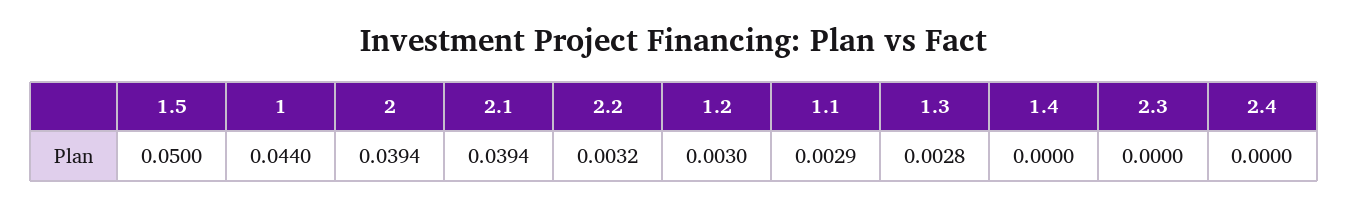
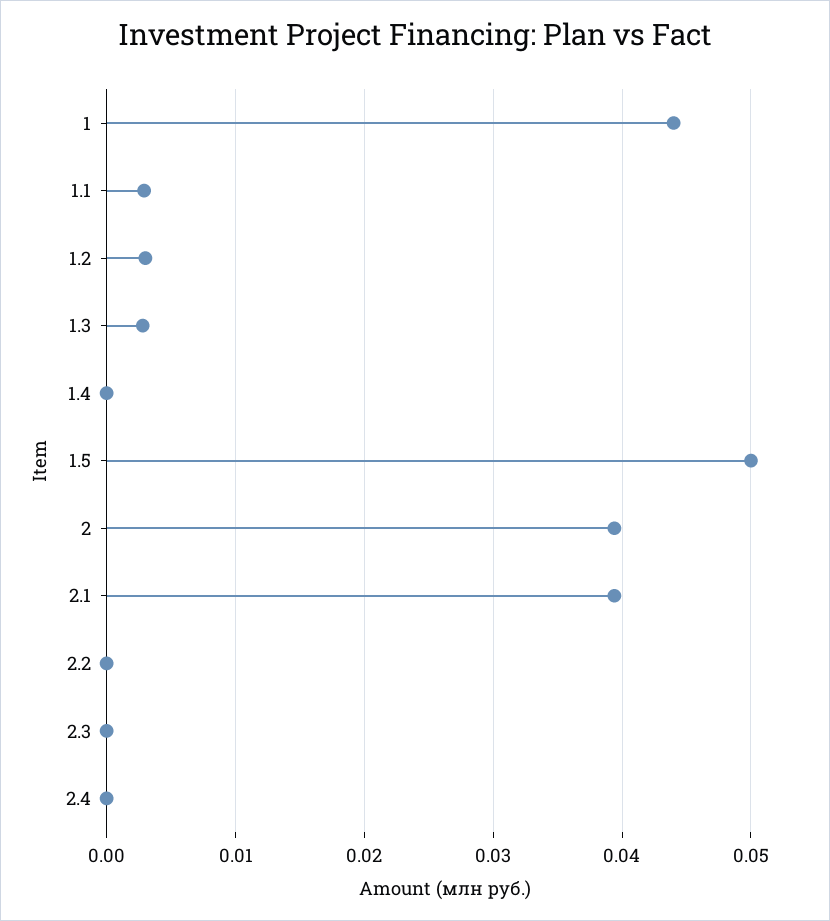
2.2: 0.0032 -> 0

